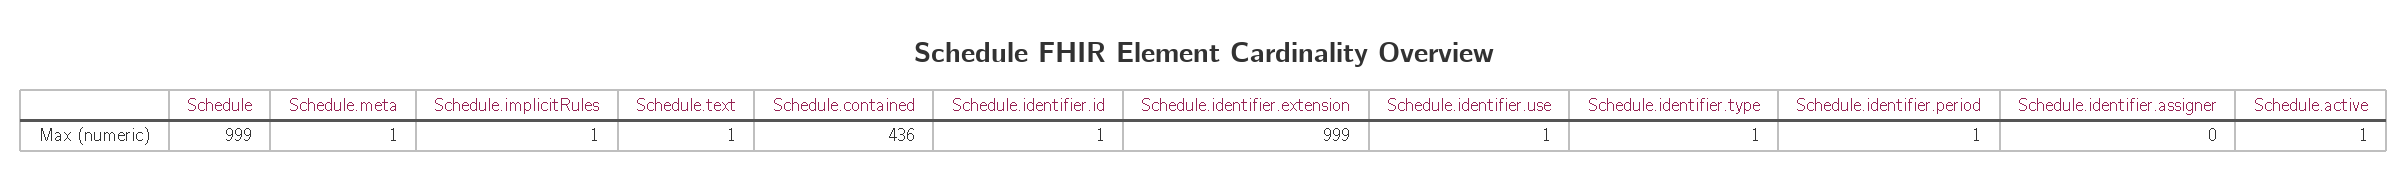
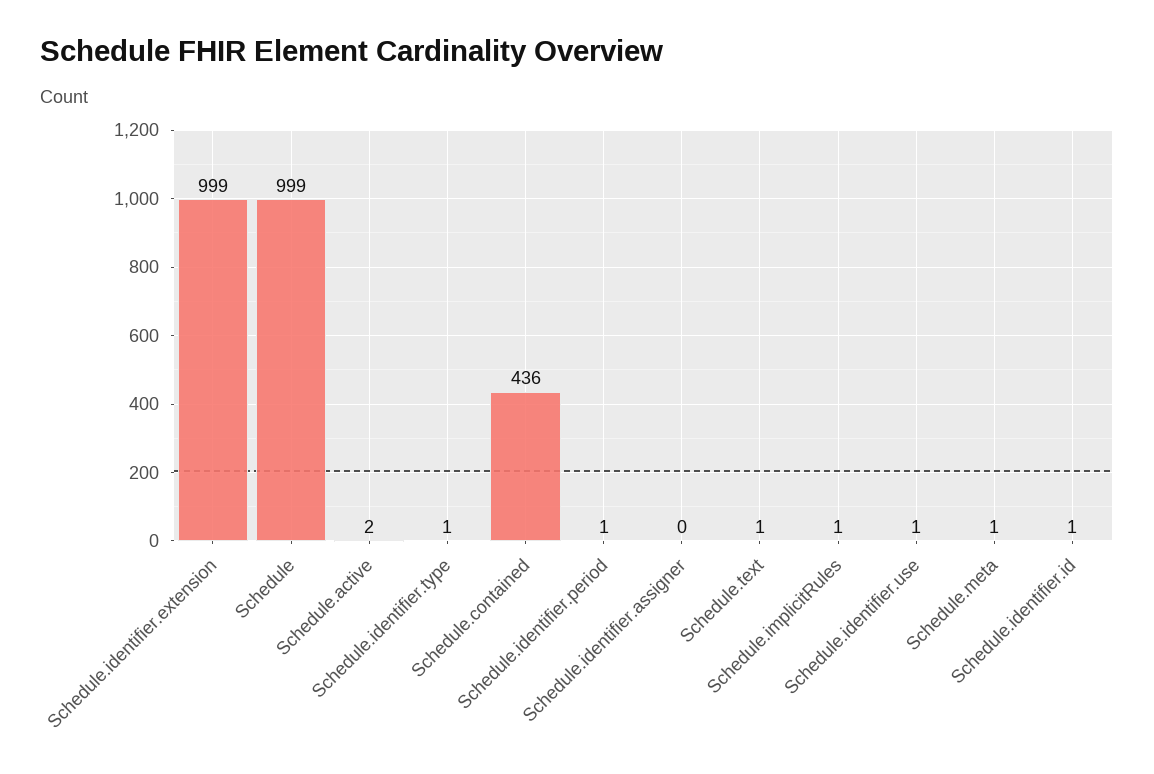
Schedule.active: 1 -> 2

